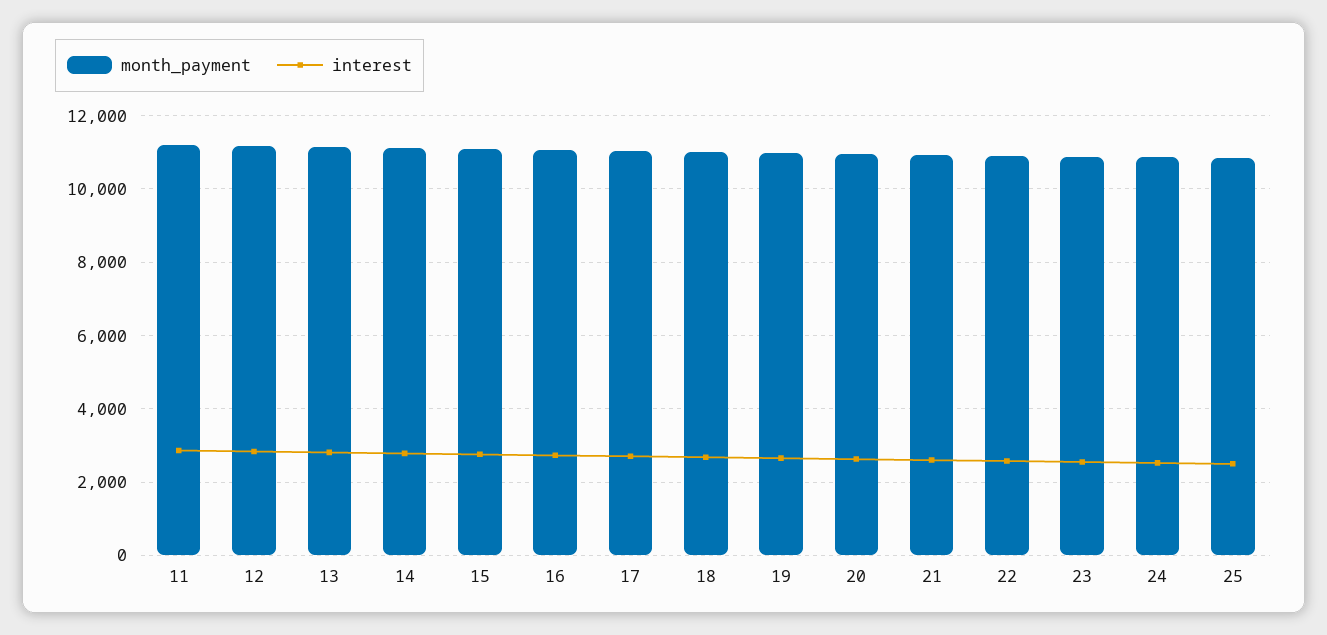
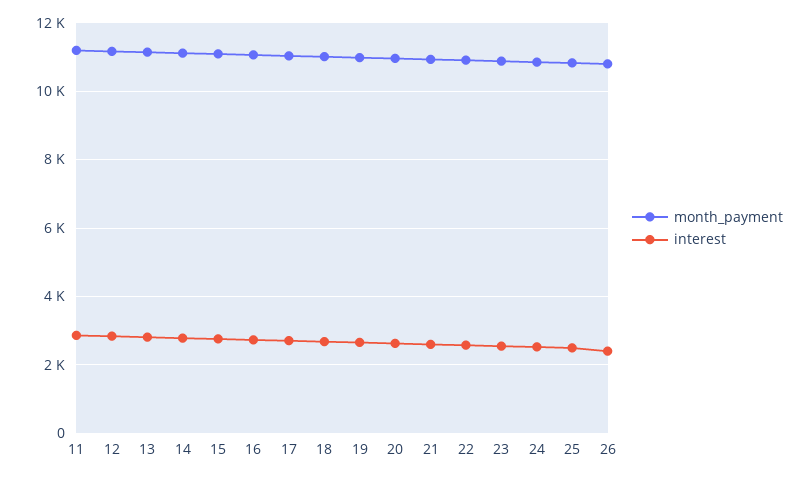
month_payment, 26: none -> 10800
interest, 26: none -> 2400

